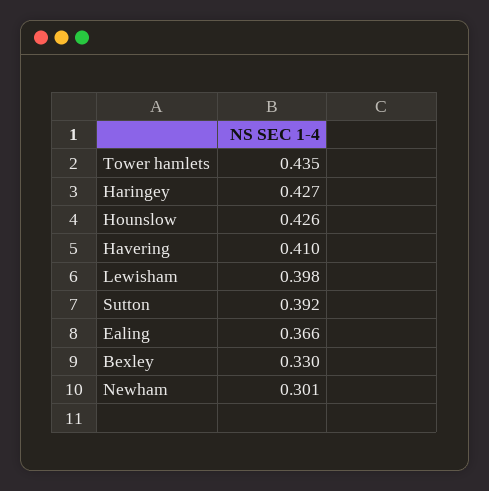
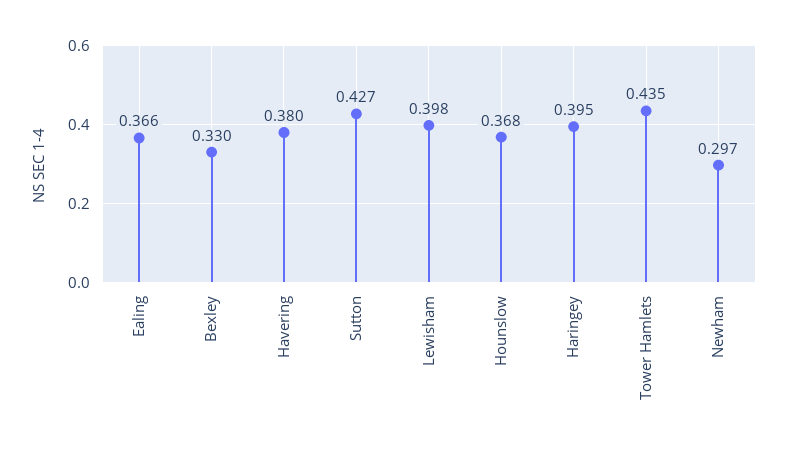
Haringey: 0.427 -> 0.395
Hounslow: 0.426 -> 0.368
Havering: 0.41 -> 0.38
Sutton: 0.392 -> 0.427
Newham: 0.301 -> 0.297

